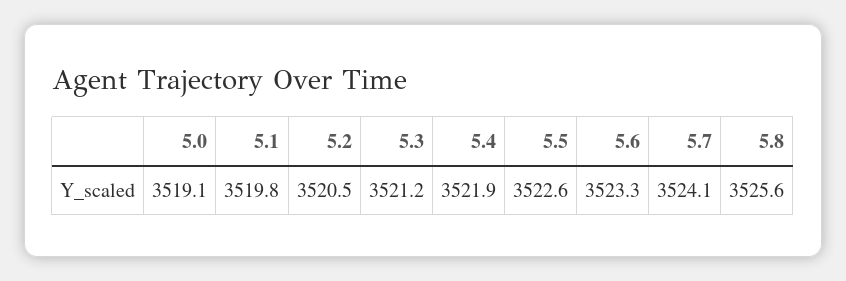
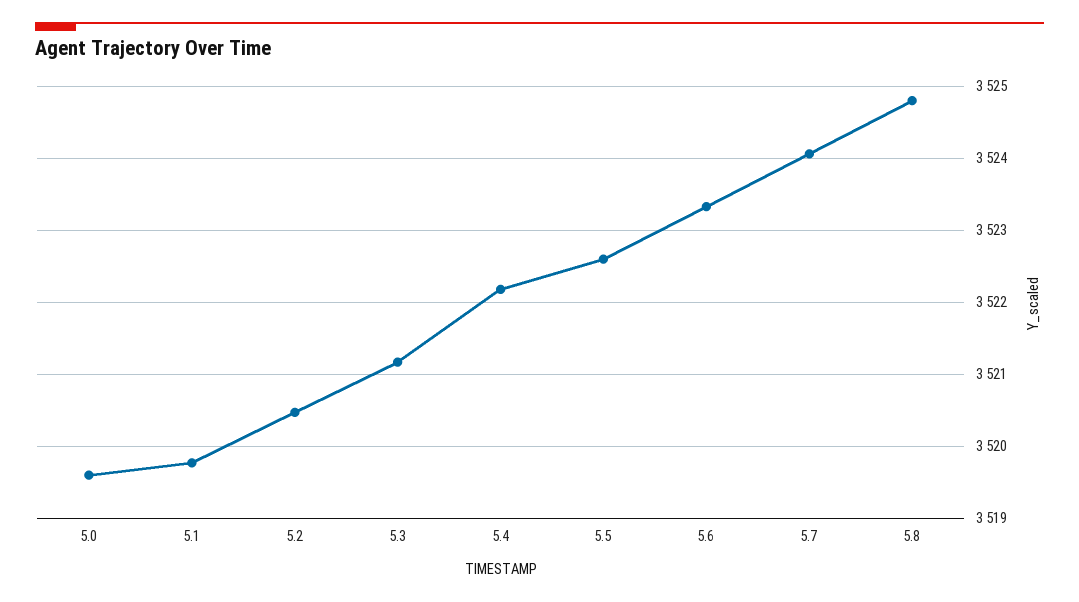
5.0: 3519.1 -> 3519.6
5.4: 3521.9 -> 3522.2
5.8: 3525.6 -> 3524.8

